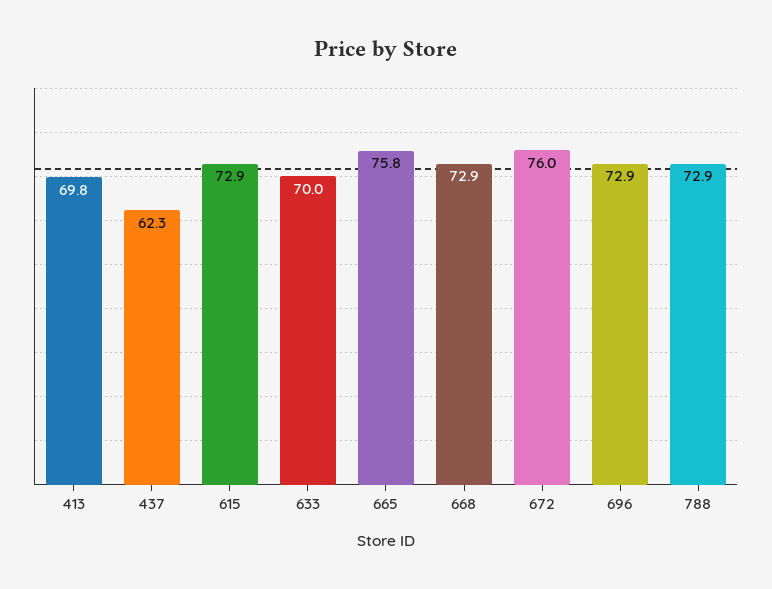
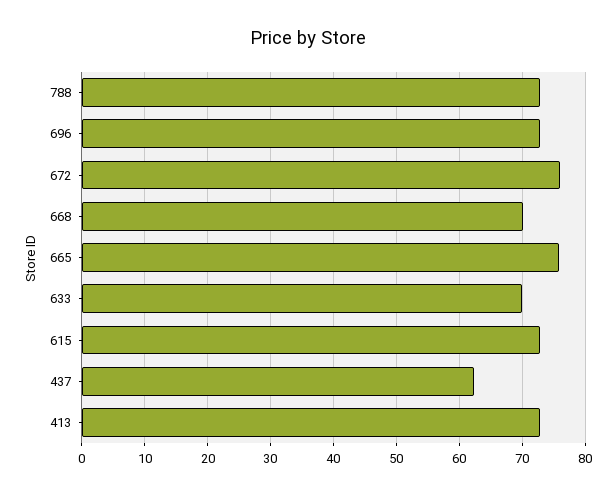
413: 69.8 -> 73
668: 72.9 -> 70

